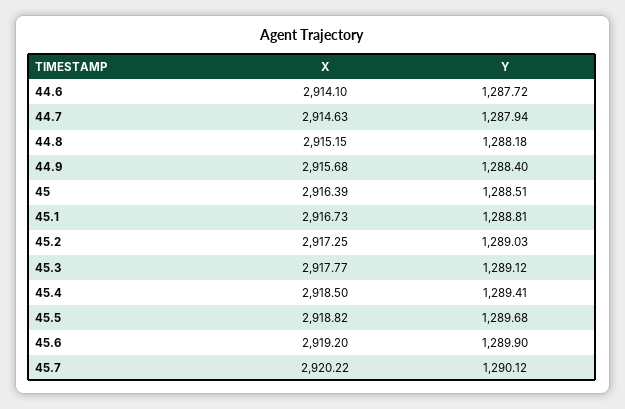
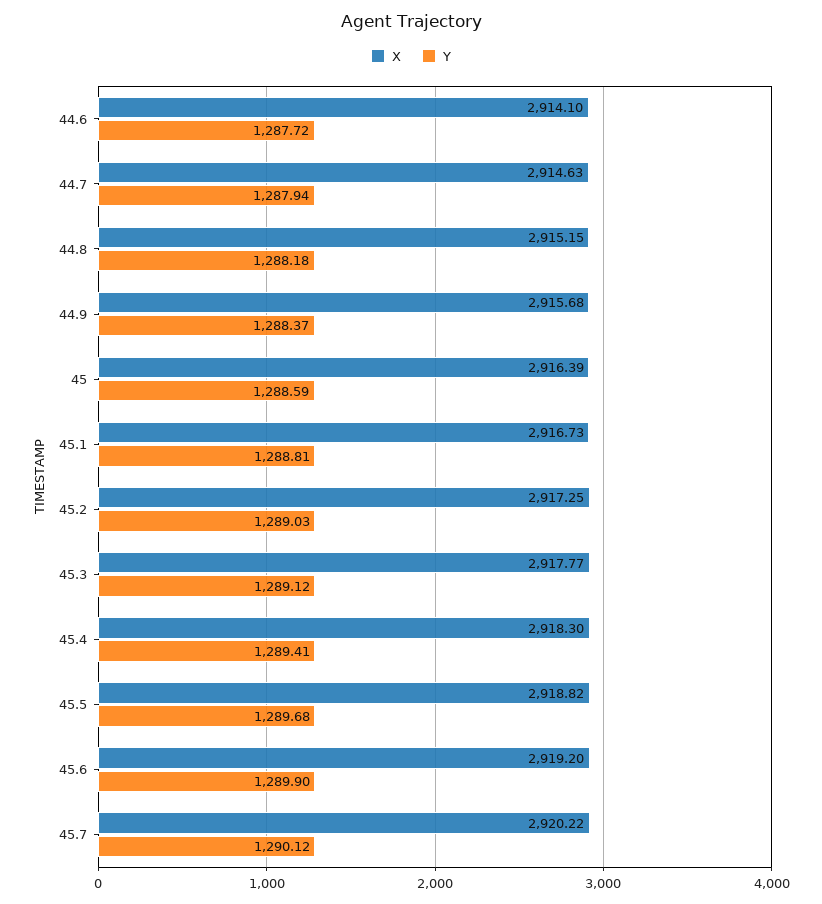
Y, 44.9: 1288.4 -> 1288.37
Y, 45: 1288.51 -> 1288.59
X, 45.4: 2918.5 -> 2918.3

